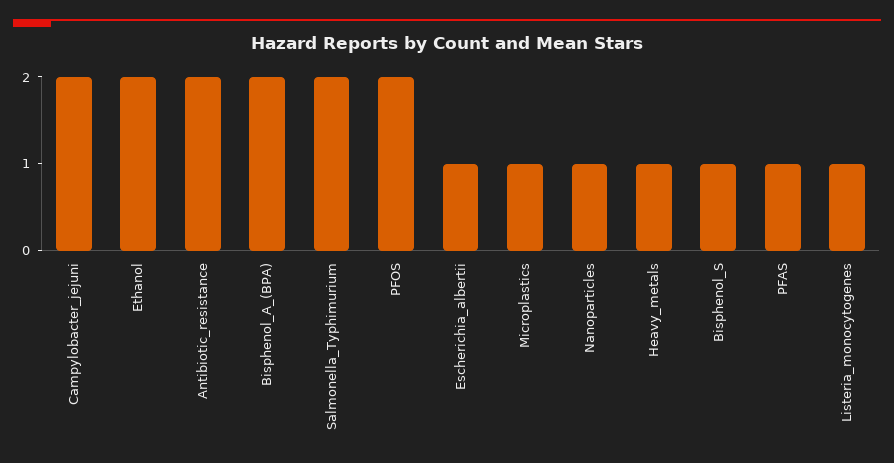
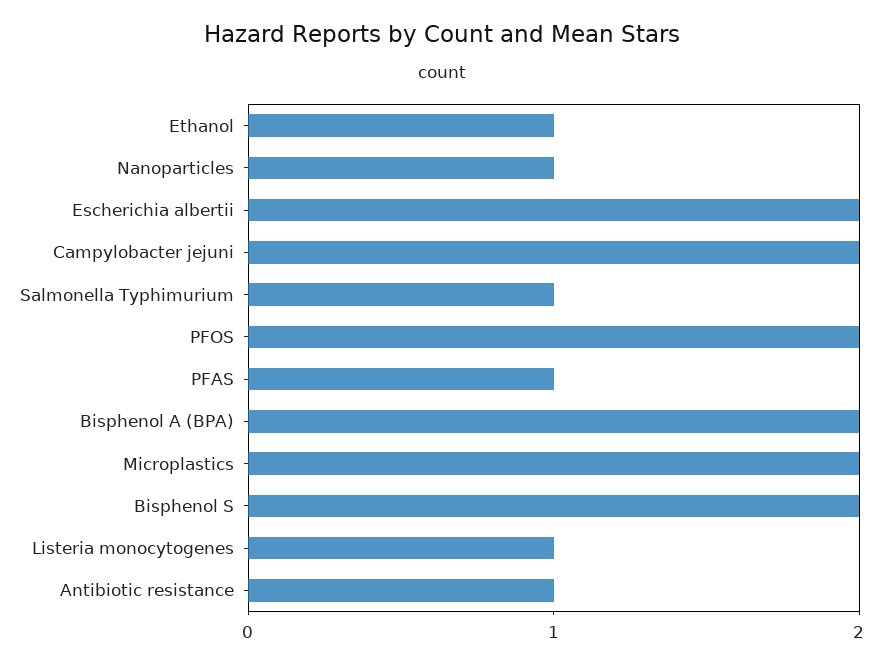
Ethanol: 2 -> 1
Antibiotic_resistance: 2 -> 1
Salmonella_Typhimurium: 2 -> 1
Escherichia_albertii: 1 -> 2
Microplastics: 1 -> 2
Heavy_metals: 1 -> none
Bisphenol_S: 1 -> 2

